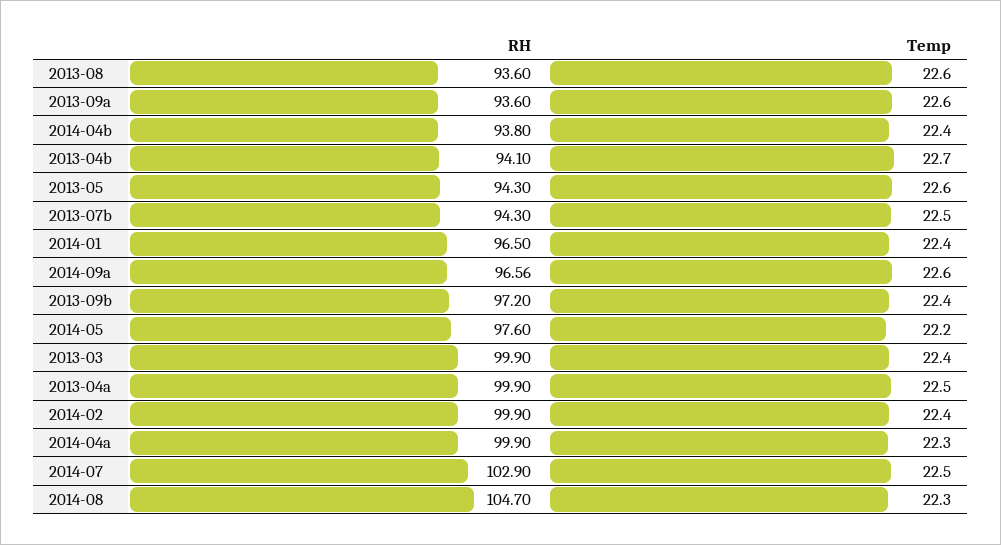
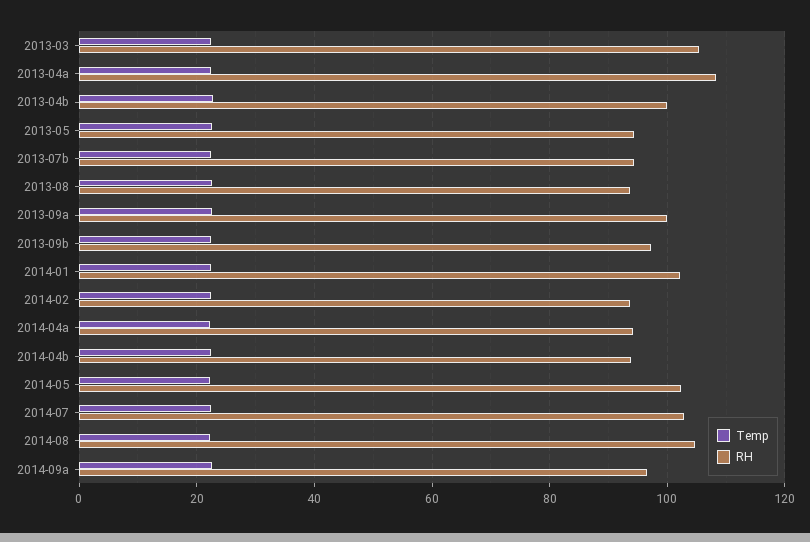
RH, 2013-09a: 93.6 -> 100
RH, 2013-04b: 94.1 -> 100
RH, 2014-01: 96.5 -> 102
RH, 2014-05: 97.6 -> 102
RH, 2013-03: 99.9 -> 106
RH, 2013-04a: 99.9 -> 108
RH, 2014-02: 99.9 -> 94
RH, 2014-04a: 99.9 -> 94

